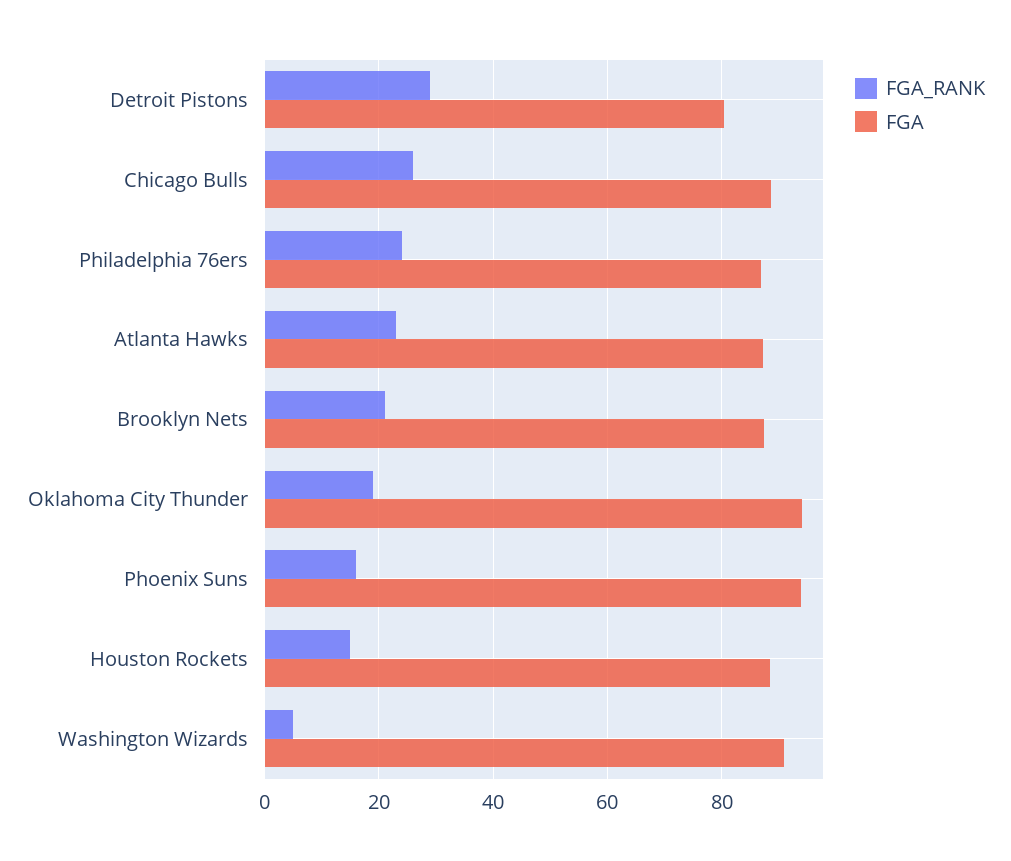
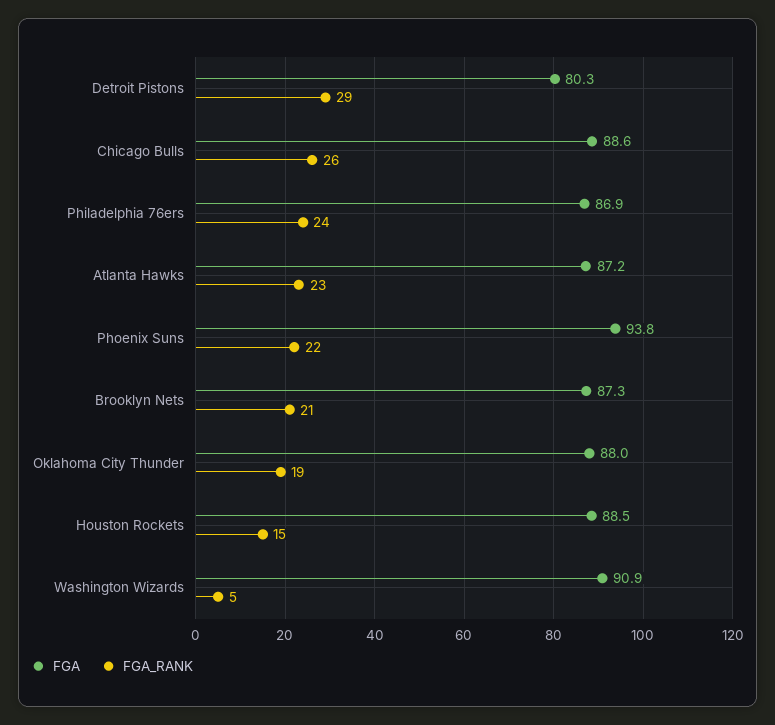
FGA, Oklahoma City Thunder: 94 -> 88
FGA_RANK, Phoenix Suns: 16 -> 22

